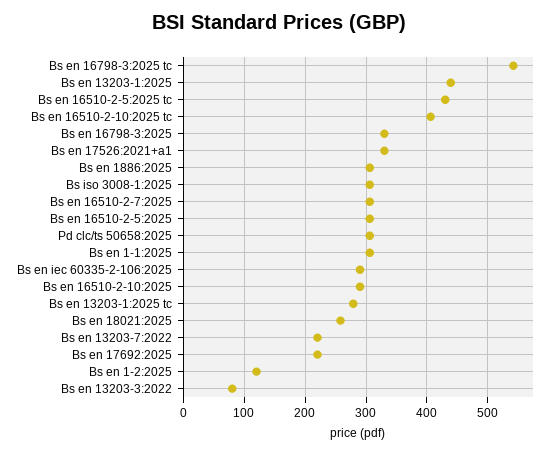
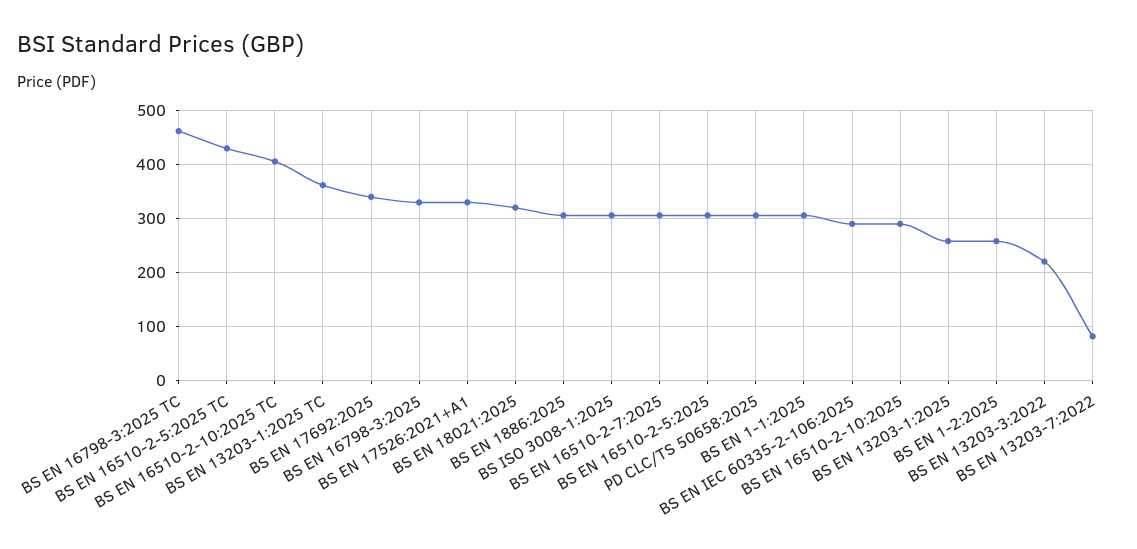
Bs en 16798-3:2025 tc: 540 -> 460
Bs en 13203-1:2025: 440 -> 260
Bs en 13203-1:2025 tc: 280 -> 360
Bs en 18021:2025: 260 -> 320
Bs en 13203-7:2022: 220 -> 80
Bs en 17692:2025: 220 -> 340
Bs en 1-2:2025: 120 -> 260
Bs en 13203-3:2022: 80 -> 220

